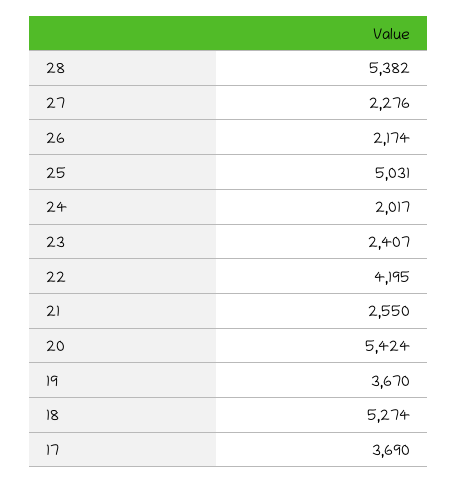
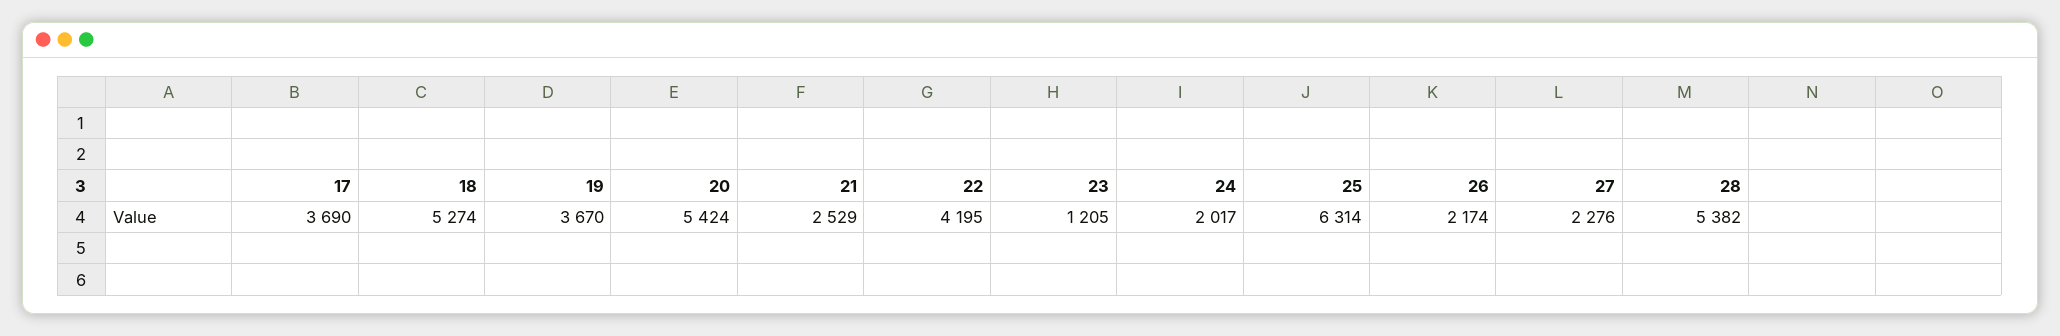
25: 5031 -> 6314
23: 2407 -> 1205
21: 2550 -> 2529

